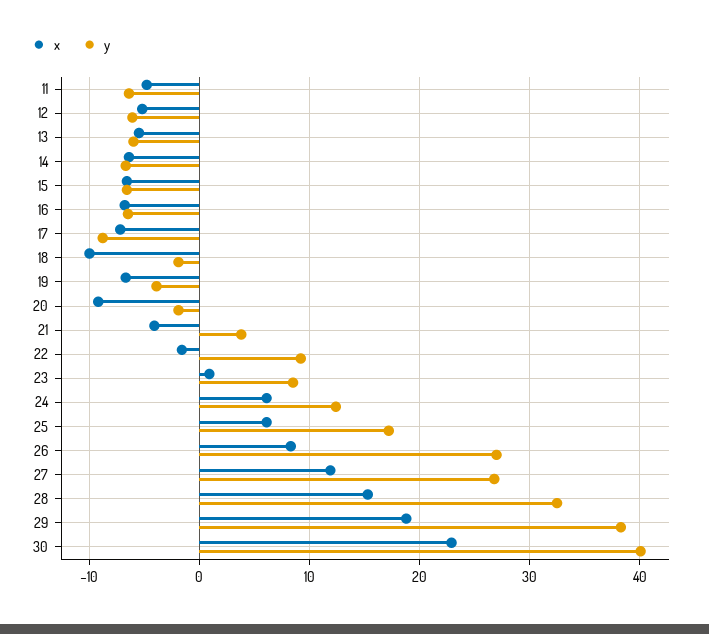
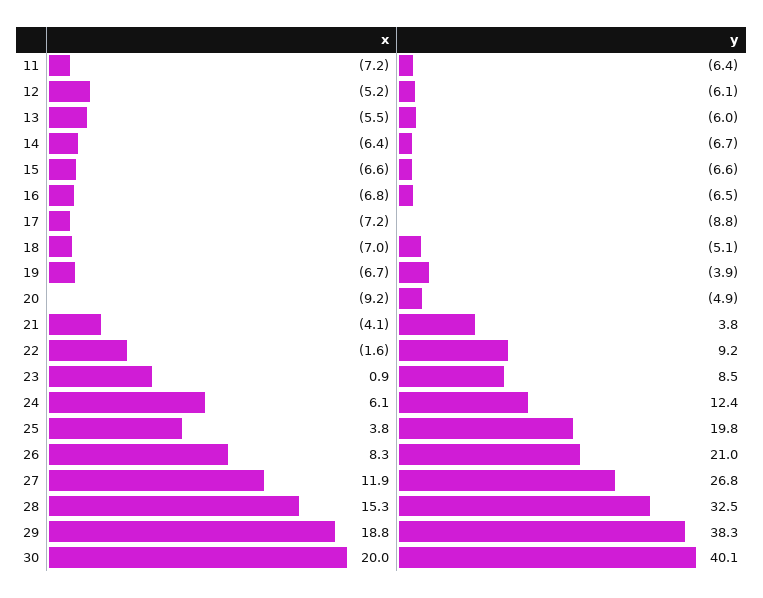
x, 11: -5 -> -7.2
x, 18: -10 -> -7
y, 18: -2 -> -5.1
y, 20: -2 -> -4.9
x, 25: 6 -> 3.8
y, 25: 17 -> 19.8
y, 26: 27 -> 21
x, 30: 23 -> 20

